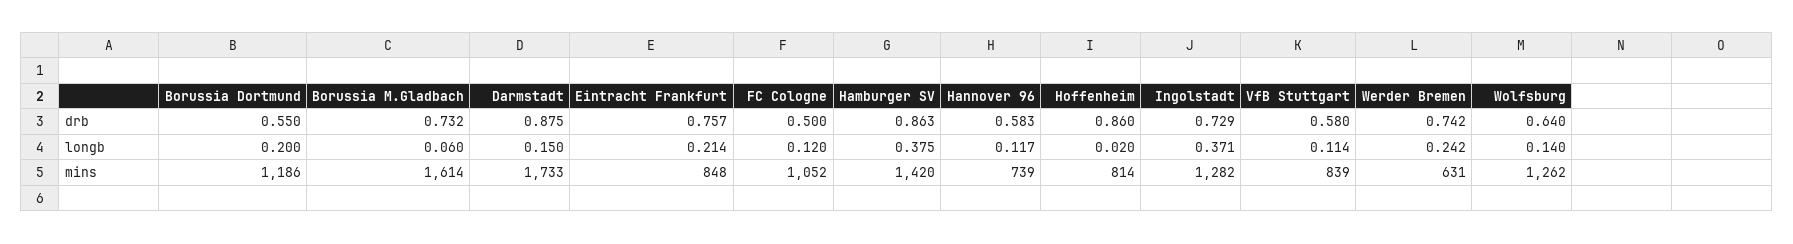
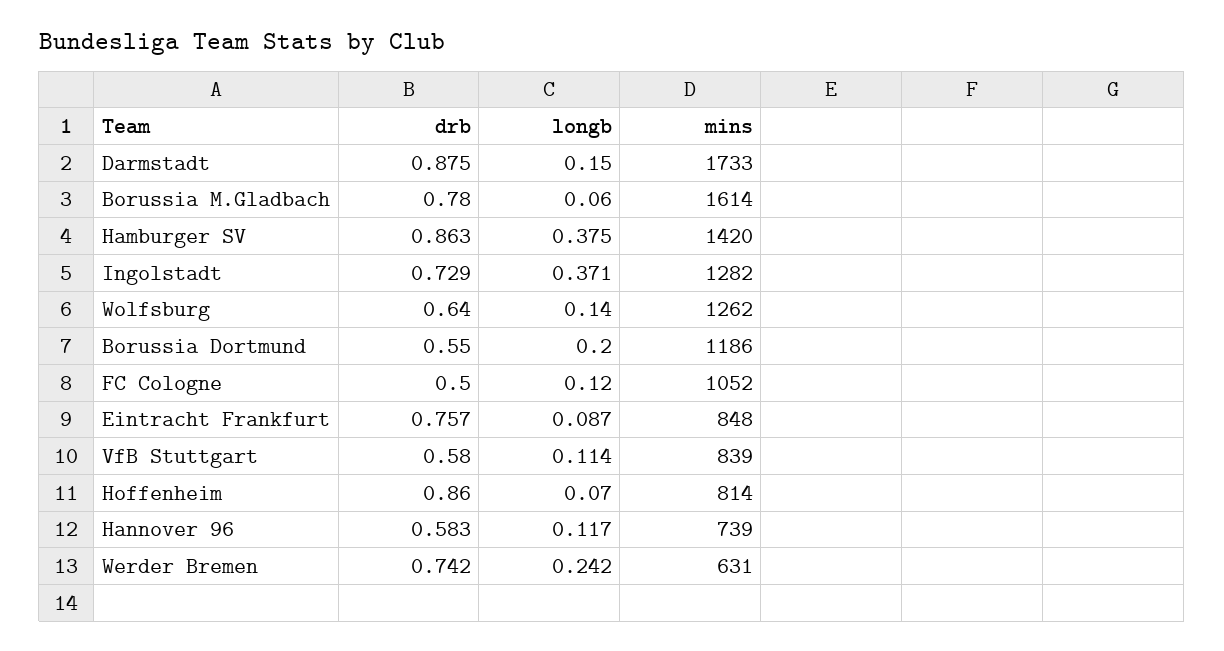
Borussia M.Gladbach, drb: 0.732 -> 0.78
Eintracht Frankfurt, longb: 0.214 -> 0.087
Hoffenheim, longb: 0.02 -> 0.07

